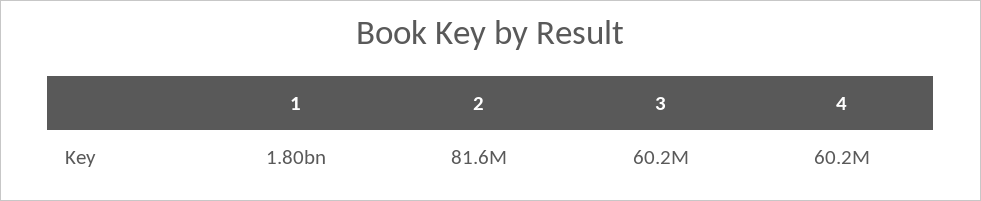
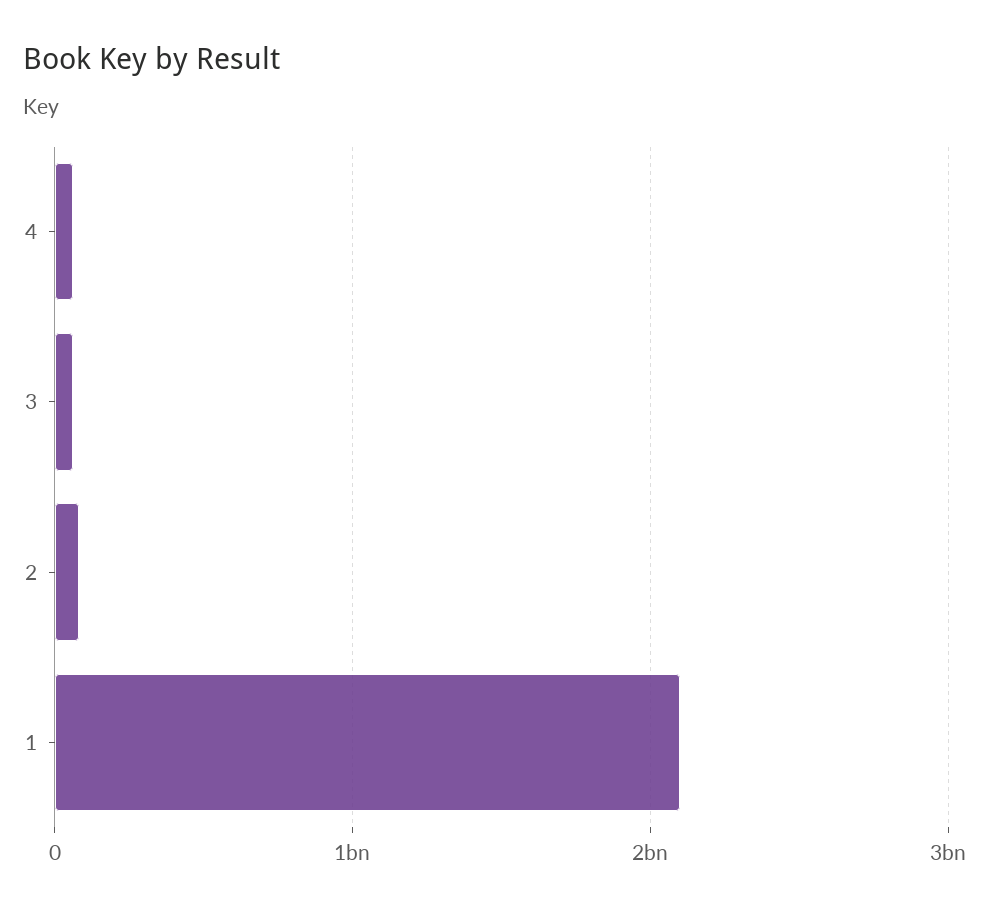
1: 1800000000 -> 2100000000

